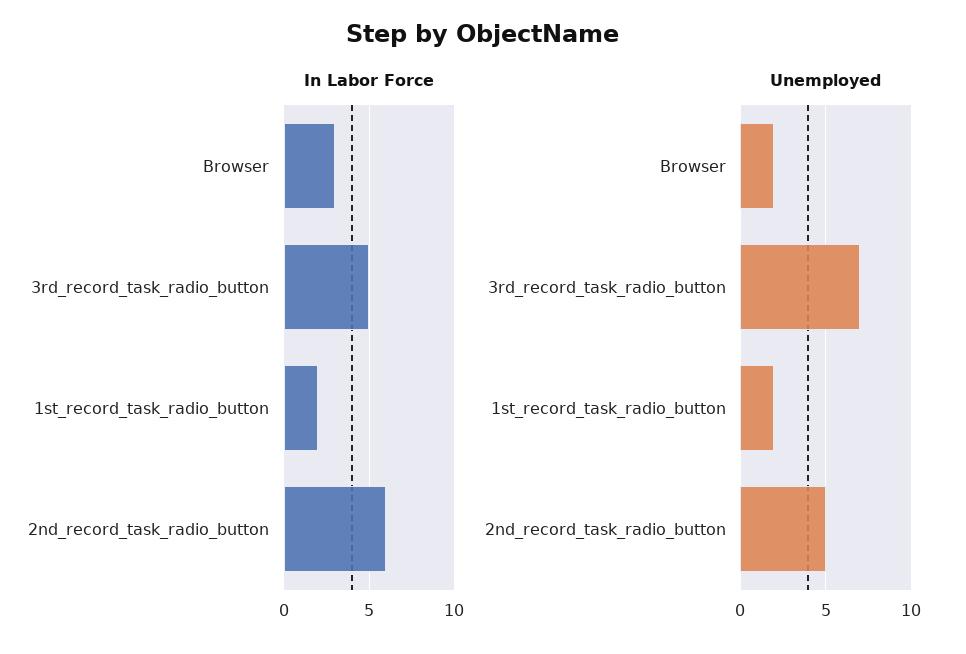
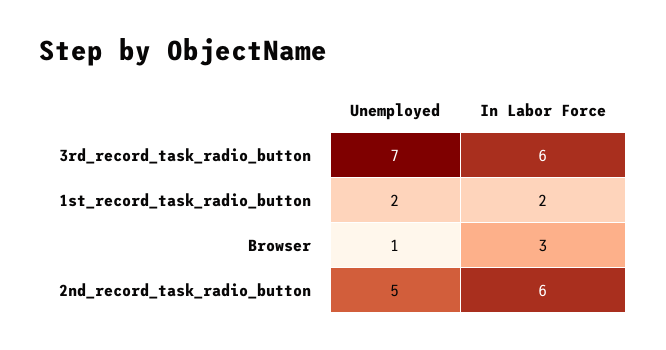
In Labor Force, 3rd_record_task_radio_button: 5 -> 6
Unemployed, Browser: 2 -> 1

